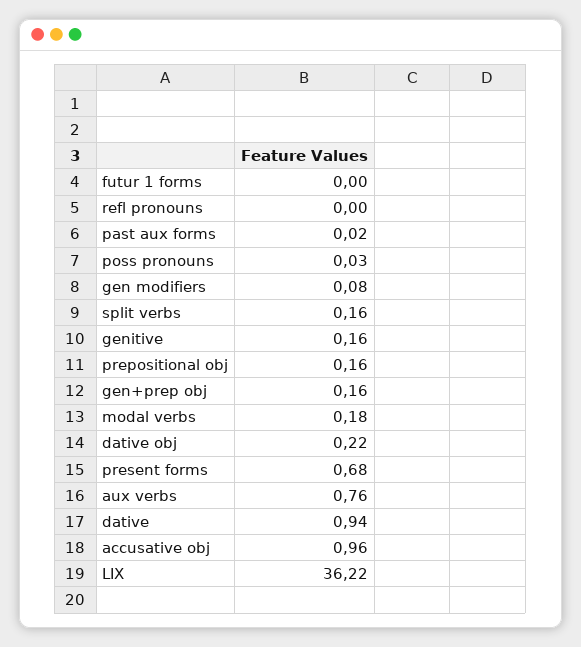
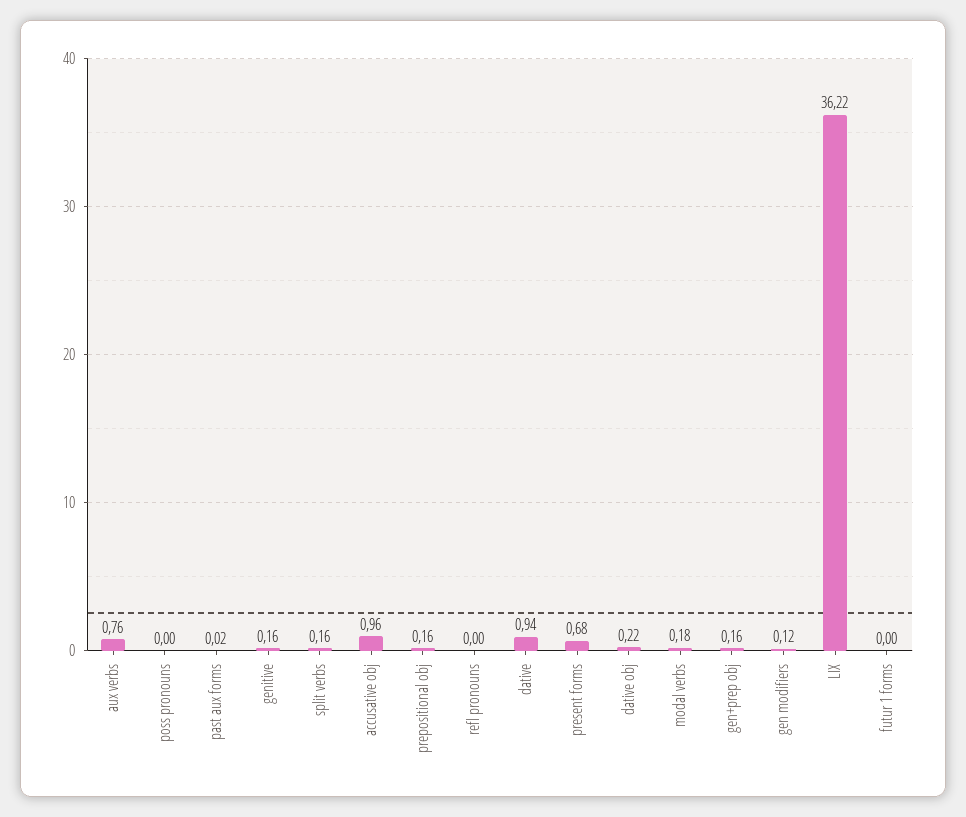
poss pronouns: 0.03 -> 0
gen modifiers: 0.08 -> 0.12

